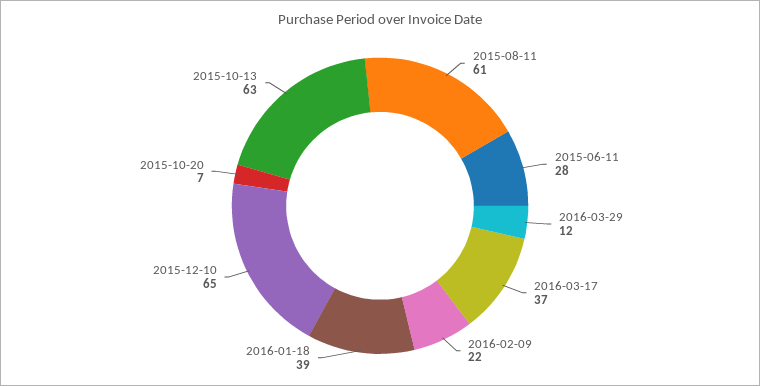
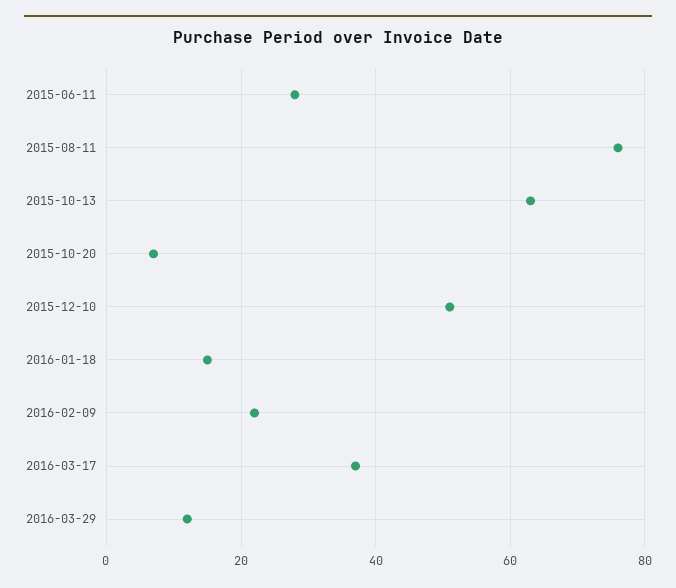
2015-08-11: 61 -> 75
2016-01-18: 39 -> 15
2015-12-10: 65 -> 50

